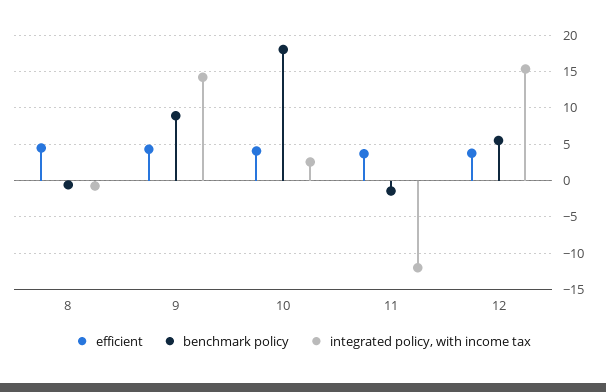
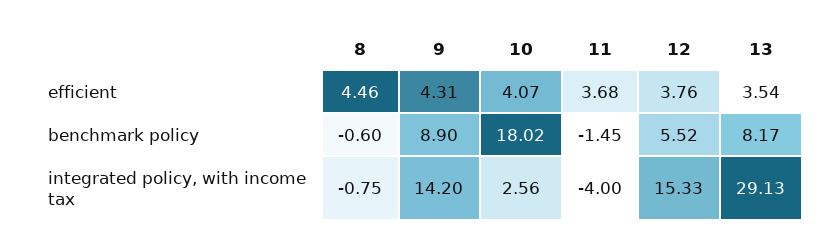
integrated policy, with income tax, 11: -12 -> -4
efficient, 13: none -> 3.54
benchmark policy, 13: none -> 8.17
integrated policy, with income tax, 13: none -> 29.13

